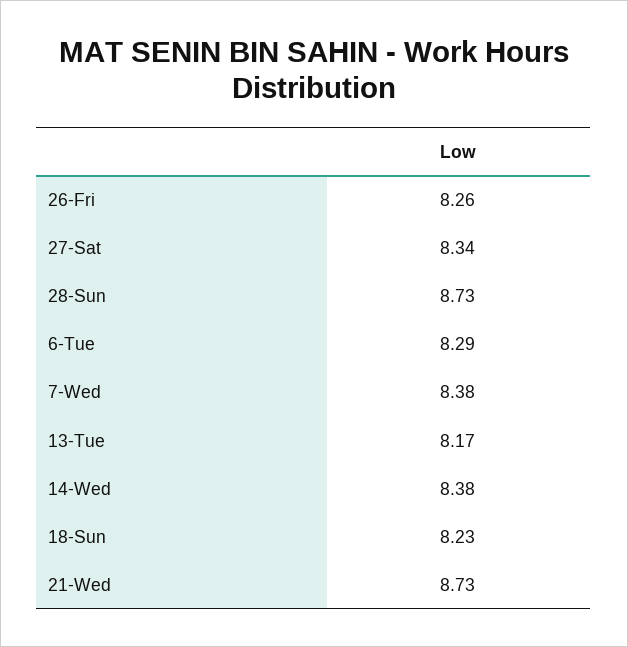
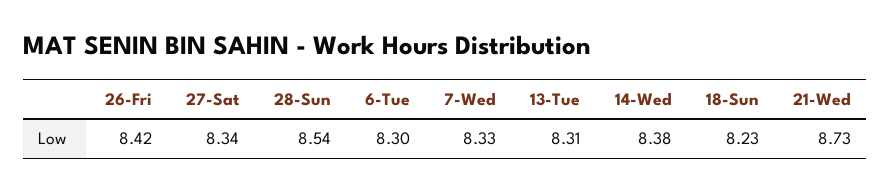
26-Fri: 8.26 -> 8.42
28-Sun: 8.73 -> 8.54
6-Tue: 8.29 -> 8.3
7-Wed: 8.38 -> 8.33
13-Tue: 8.17 -> 8.31

